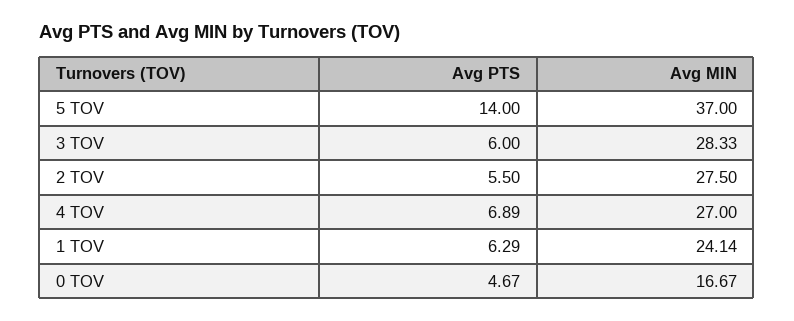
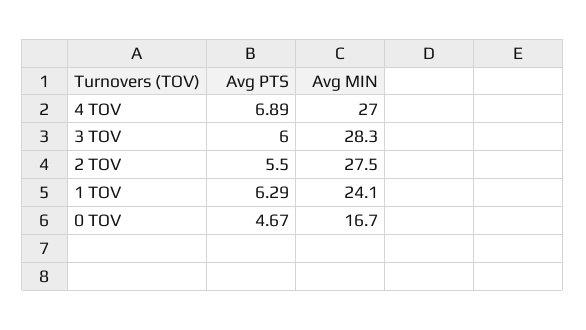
Avg PTS, 5 TOV: 14 -> none
Avg MIN, 5 TOV: 37 -> none

